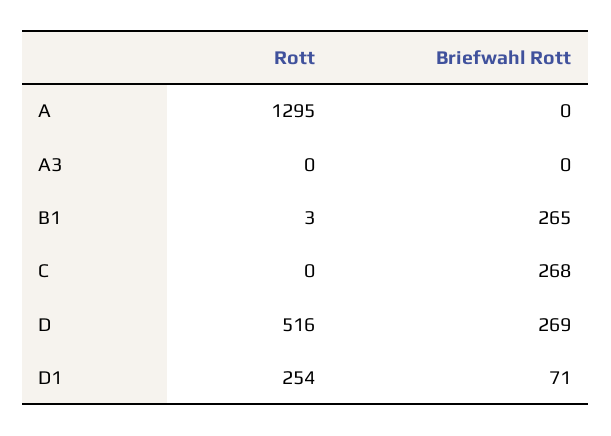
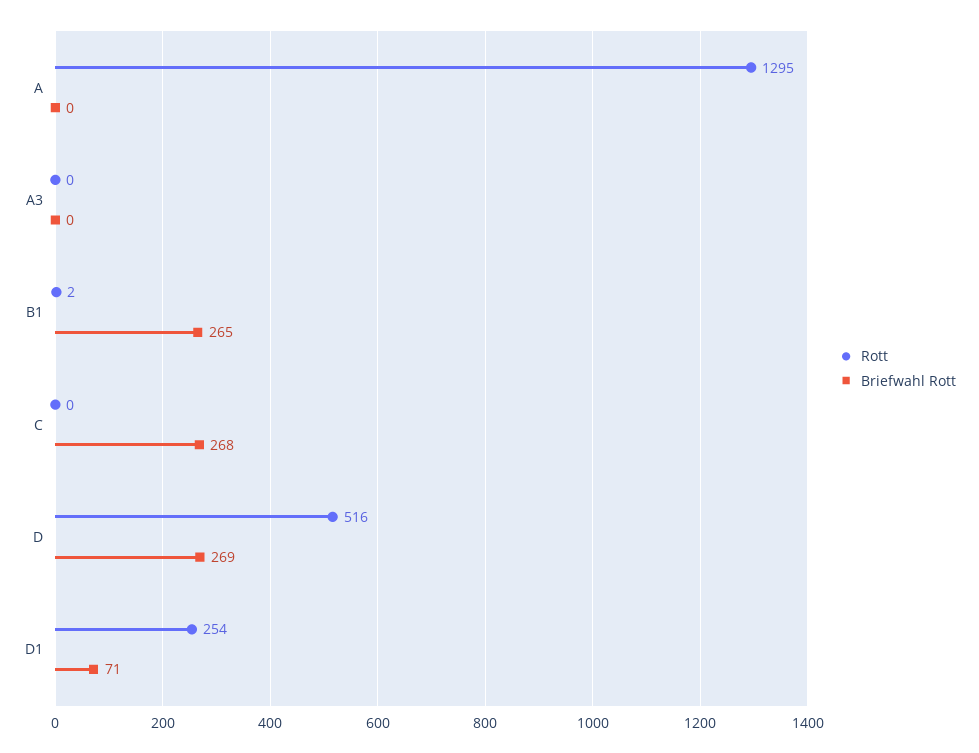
Rott, B1: 3 -> 2

